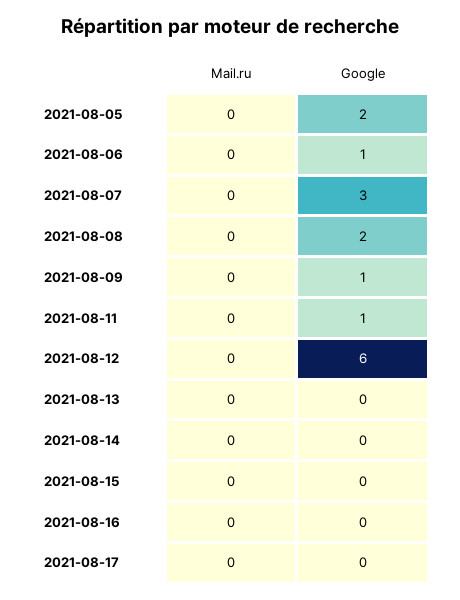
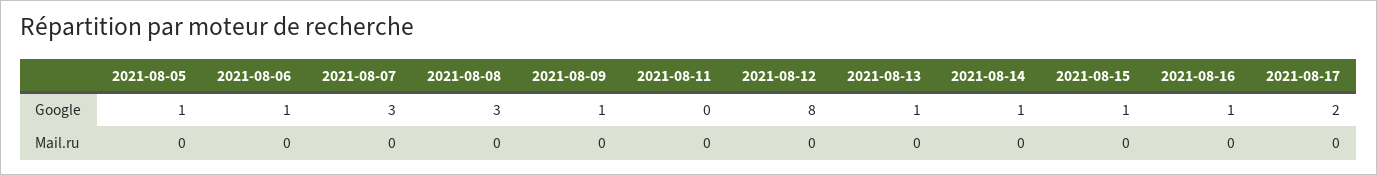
Google, 2021-08-05: 2 -> 1
Google, 2021-08-08: 2 -> 3
Google, 2021-08-11: 1 -> 0
Google, 2021-08-12: 6 -> 8
Google, 2021-08-13: 0 -> 1
Google, 2021-08-14: 0 -> 1
Google, 2021-08-15: 0 -> 1
Google, 2021-08-16: 0 -> 1
Google, 2021-08-17: 0 -> 2

